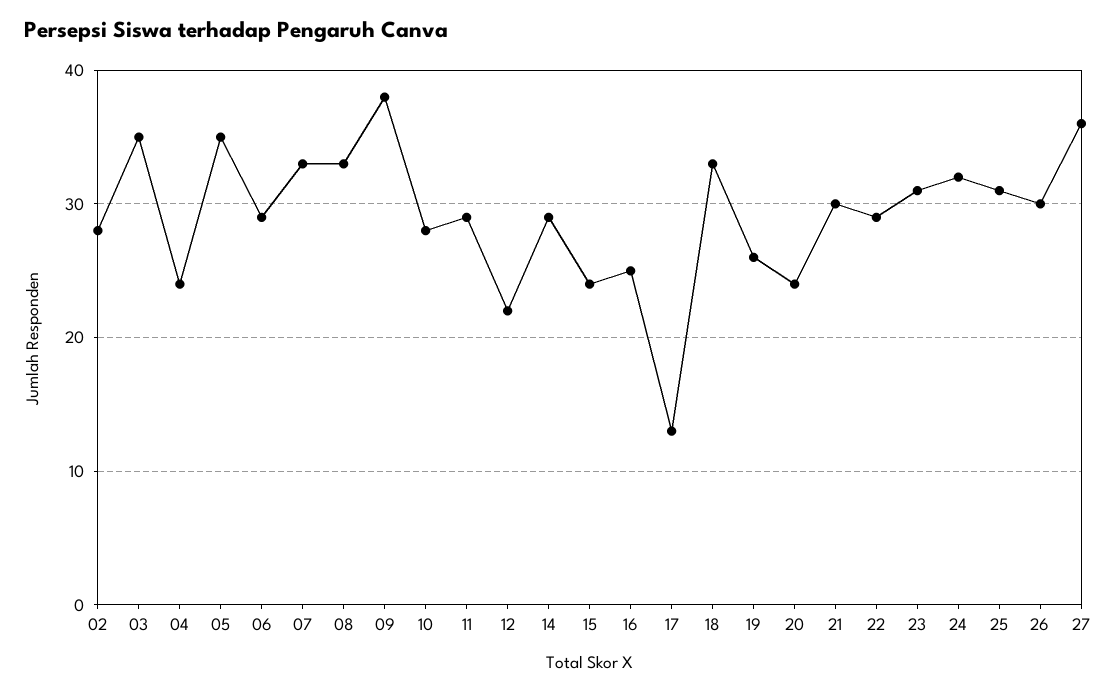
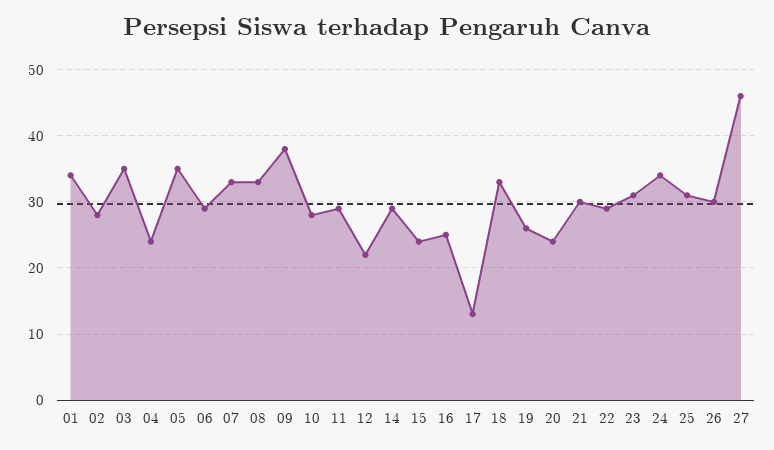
24: 32 -> 34
27: 36 -> 46
01: none -> 34

